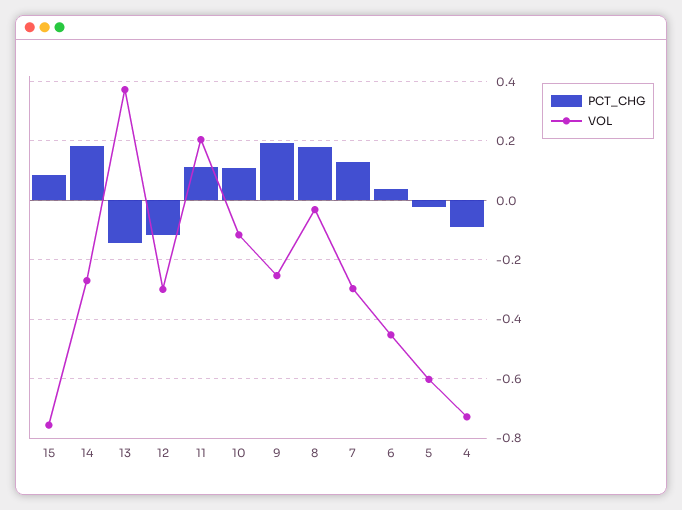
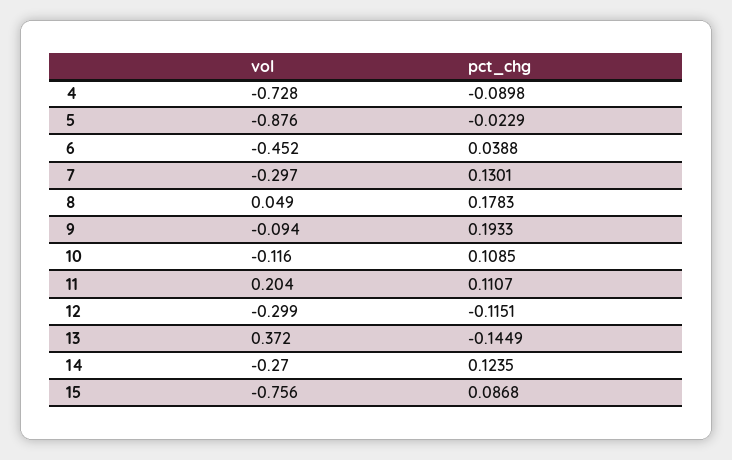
PCT_CHG, 14: 0.175 -> 0.1235
VOL, 9: -0.25 -> -0.094
VOL, 8: -0.025 -> 0.049
VOL, 5: -0.6 -> -0.876

